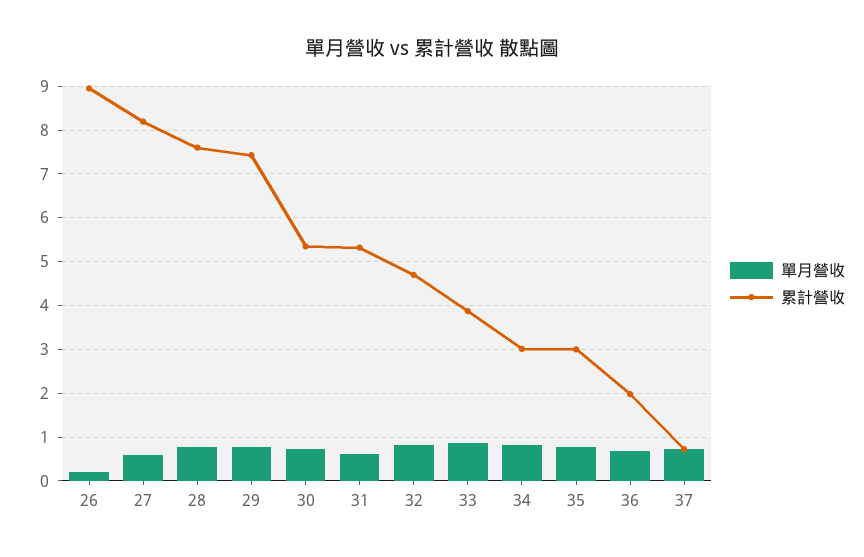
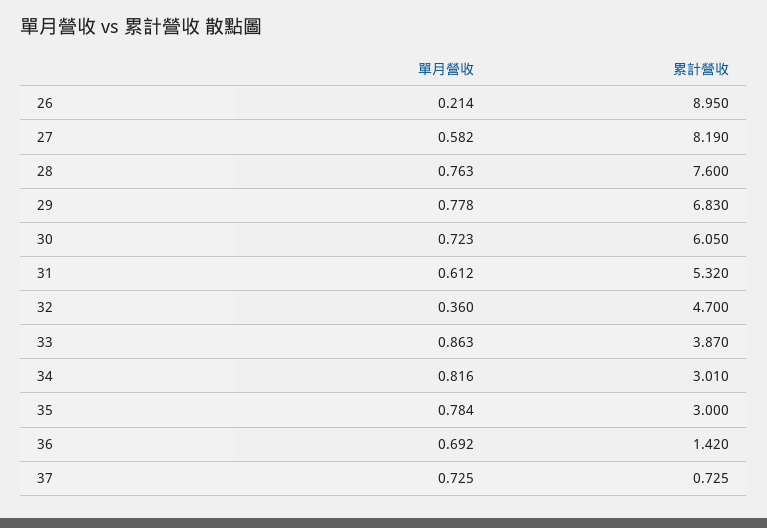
累計營收, 29: 7.4 -> 6.83
累計營收, 30: 5.4 -> 6.05
單月營收, 32: 0.8 -> 0.36
累計營收, 36: 2 -> 1.42

